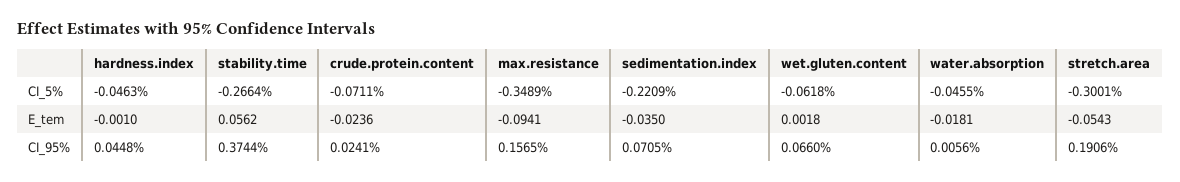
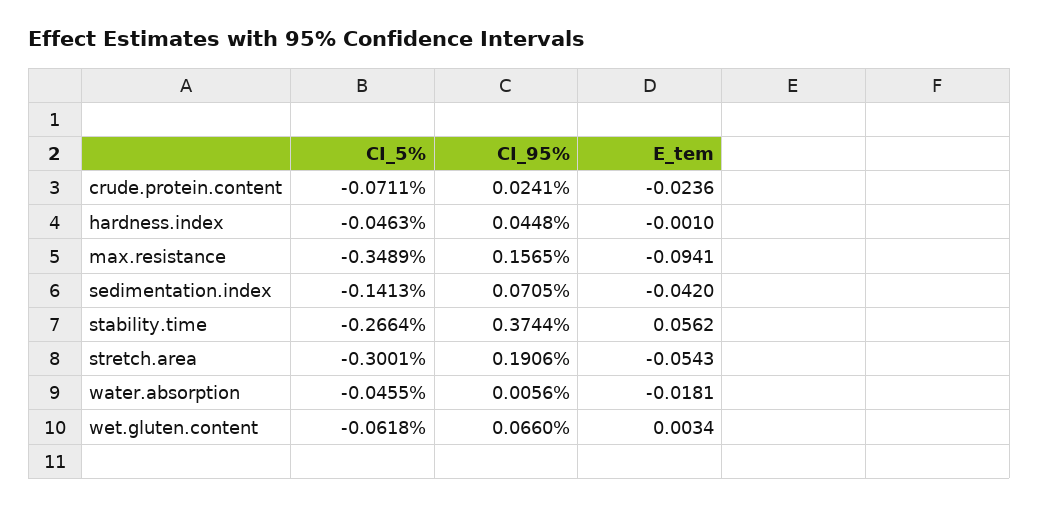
sedimentation.index, CI_5%: -0.2209 -> -0.1413
sedimentation.index, E_tem: -0.035 -> -0.042
wet.gluten.content, E_tem: 0.0018 -> 0.0034

